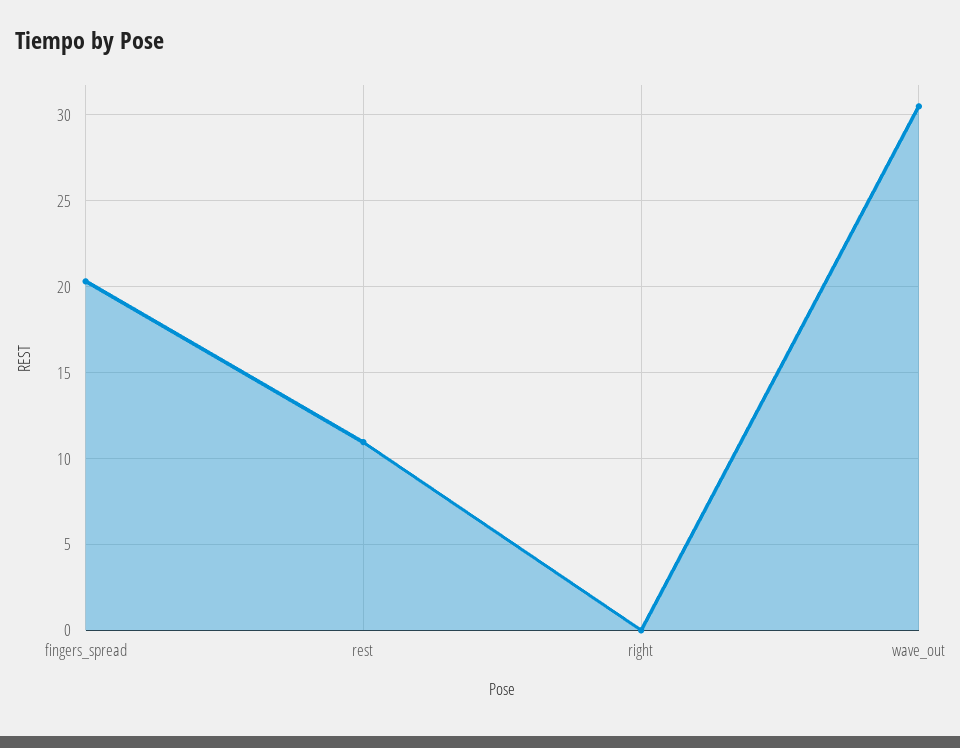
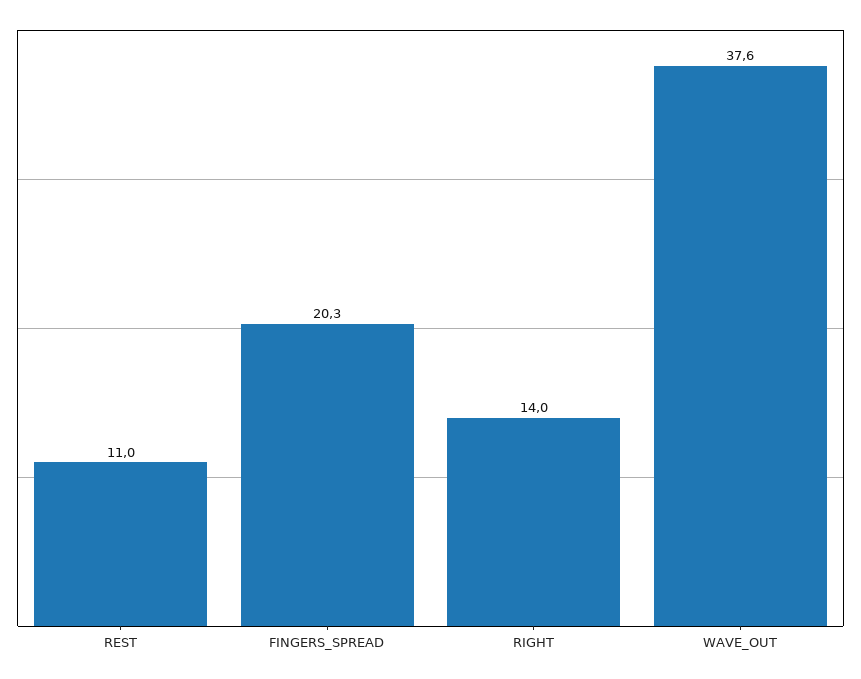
right: 0 -> 14
wave_out: 30.5 -> 37.6

